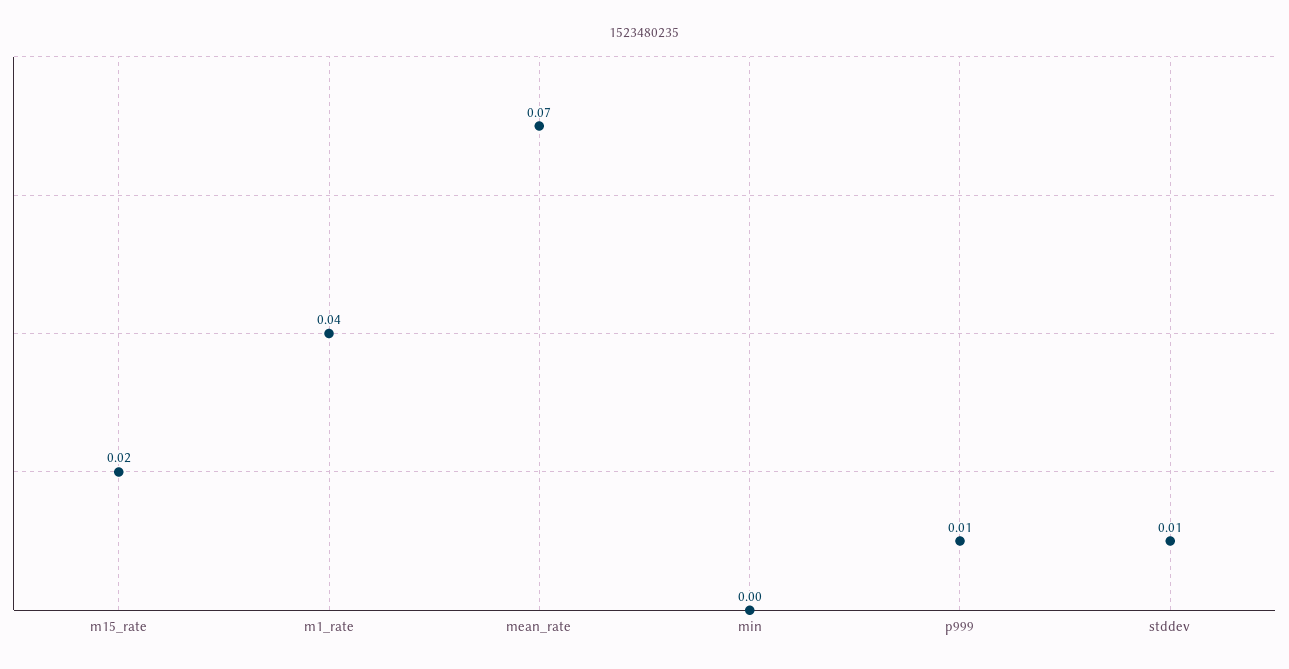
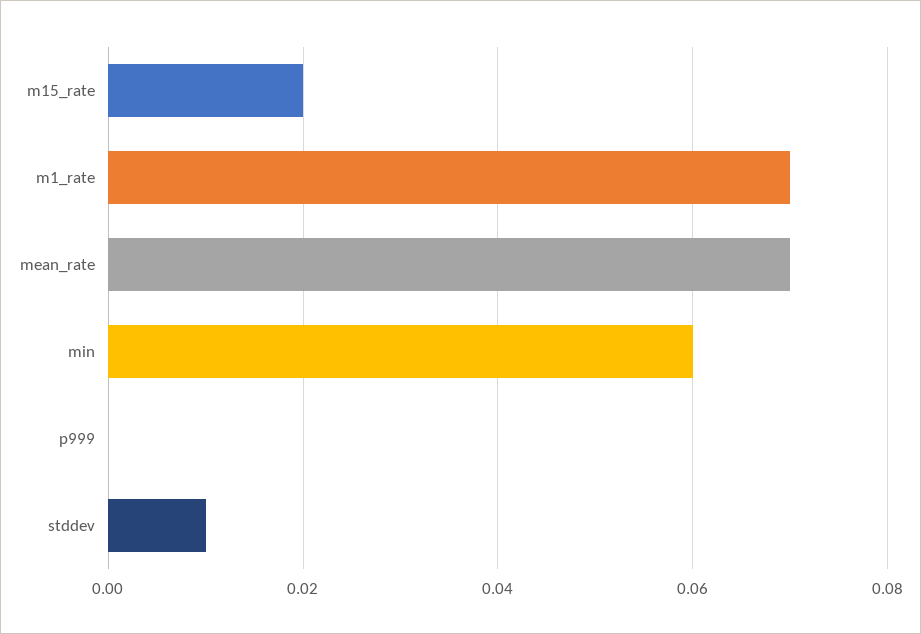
m1_rate: 0.04 -> 0.07
min: 0 -> 0.06
p999: 0.01 -> 0

